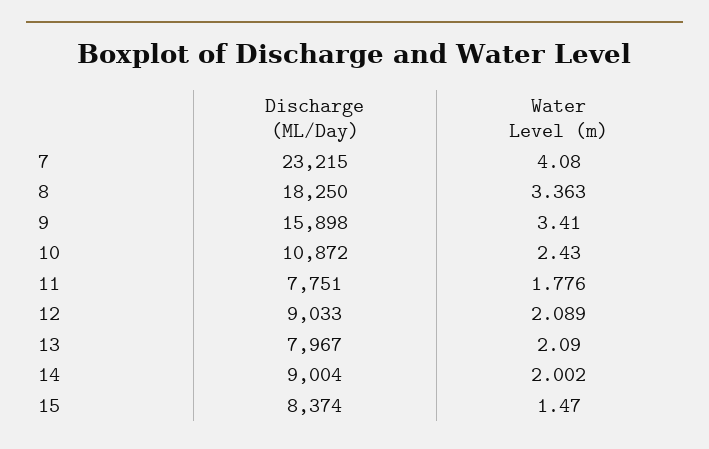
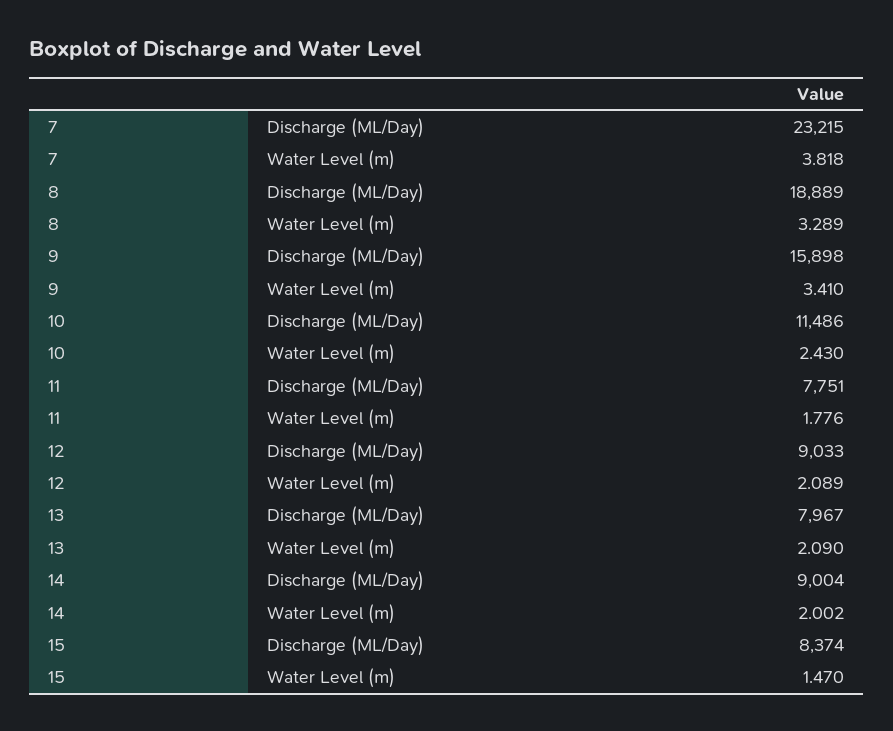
Water Level (m), 7: 4.08 -> 3.818
Discharge (ML/Day), 8: 18250 -> 18889
Water Level (m), 8: 3.363 -> 3.289
Discharge (ML/Day), 10: 10872 -> 11486

